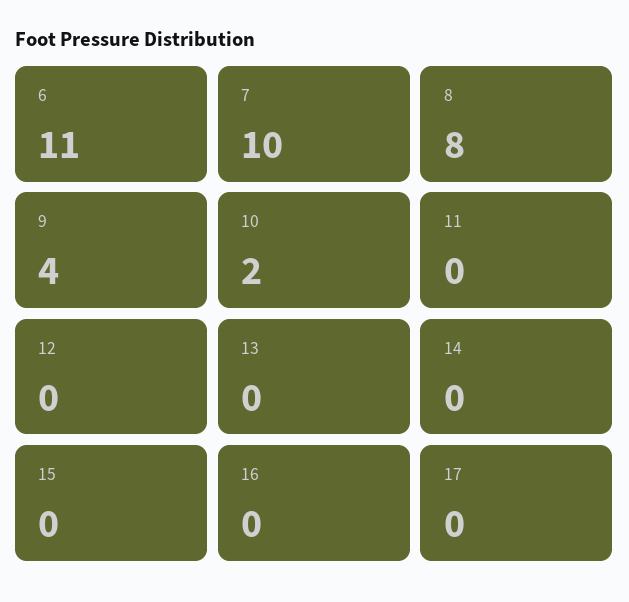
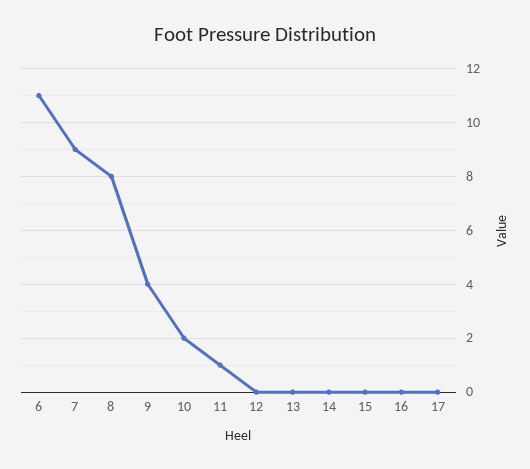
7: 10 -> 9
11: 0 -> 1

